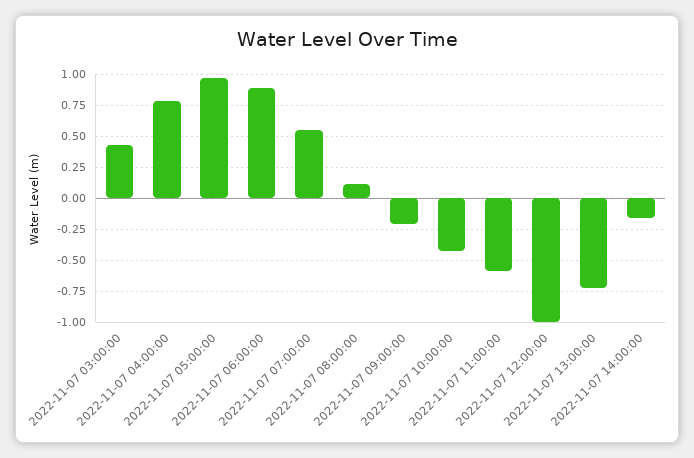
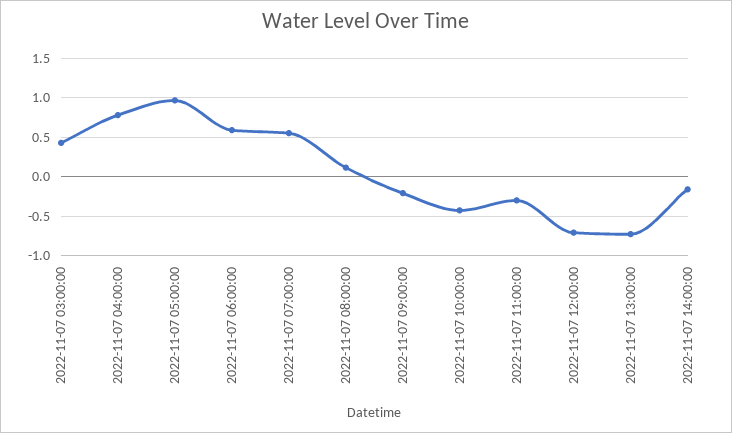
2022-11-07 06:00:00: 0.9 -> 0.6
2022-11-07 11:00:00: -0.6 -> -0.3
2022-11-07 12:00:00: -1 -> -0.7

